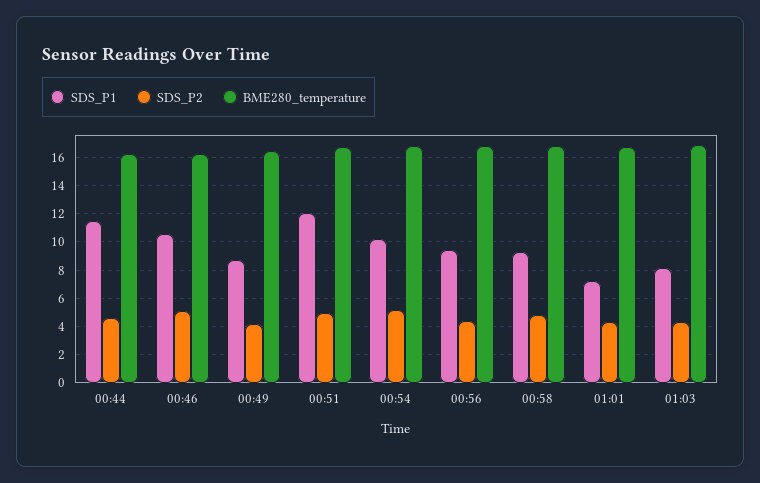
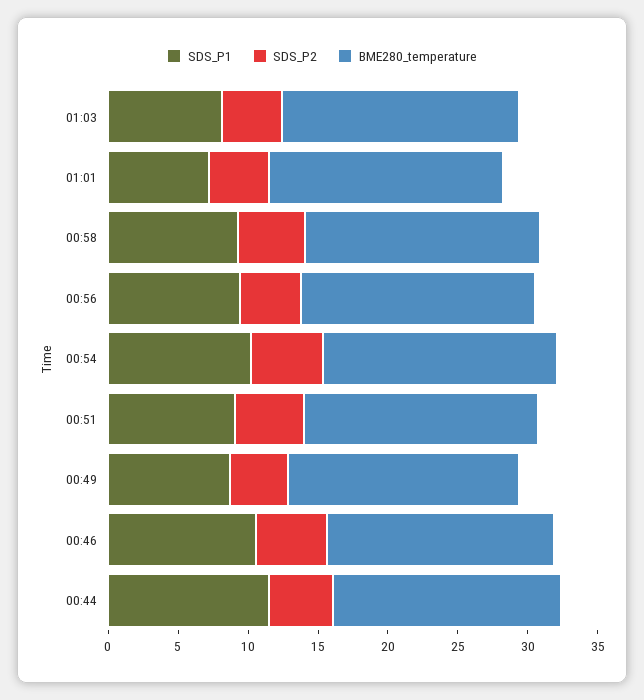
SDS_P1, 00:51: 12 -> 9

